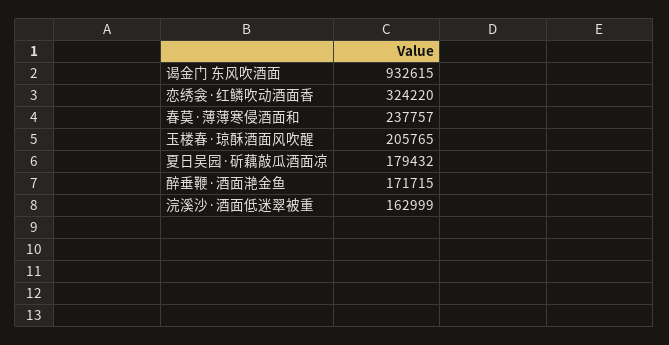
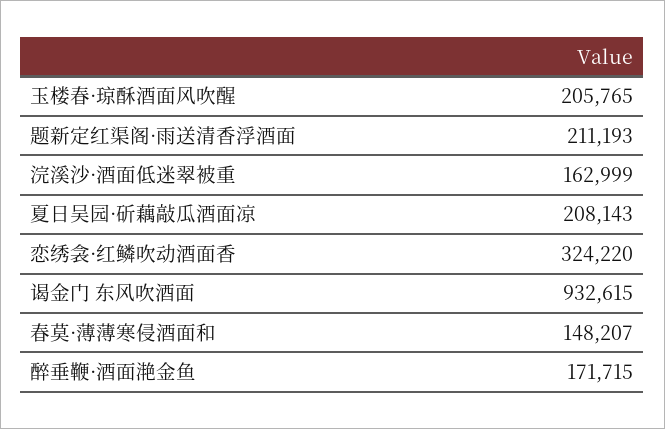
春莫·薄薄寒侵酒面和: 237757 -> 148207
夏日吴园·斫藕敲瓜酒面凉: 179432 -> 208143
题新定红渠阁·雨送清香浮酒面: none -> 211193

